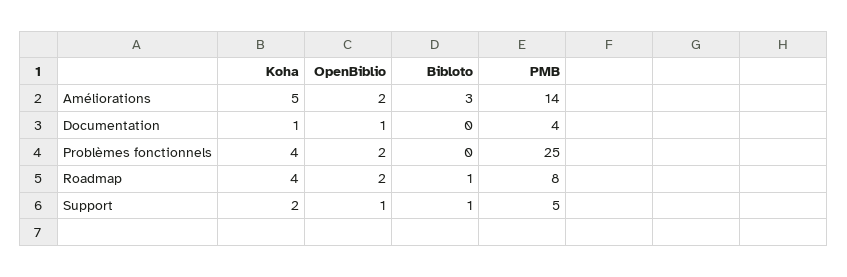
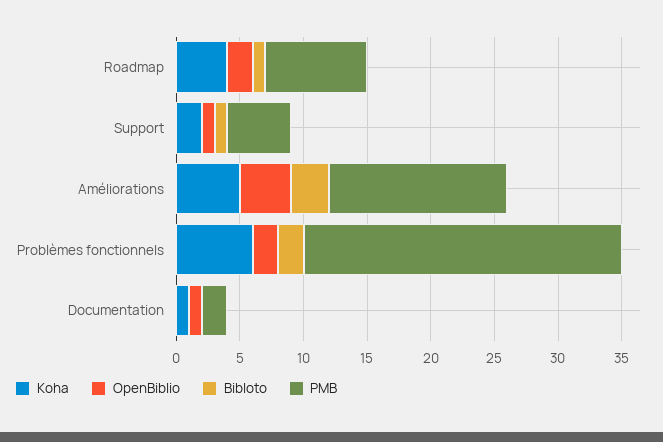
OpenBiblio, Améliorations: 2 -> 4
PMB, Documentation: 4 -> 2
Koha, Problèmes fonctionnels: 4 -> 6
Bibloto, Problèmes fonctionnels: 0 -> 2

